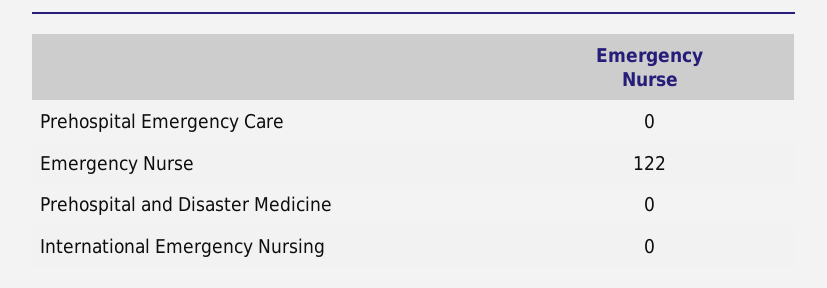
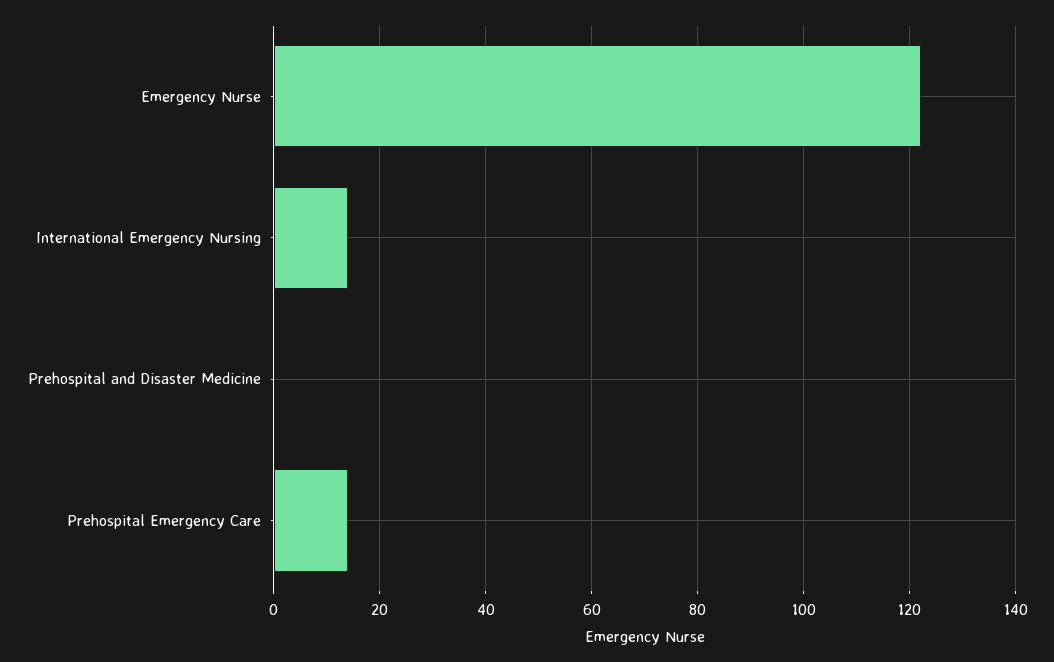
Prehospital Emergency Care: 0 -> 15
International Emergency Nursing: 0 -> 15

